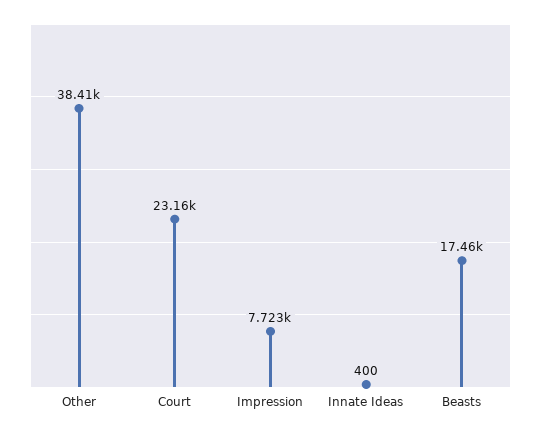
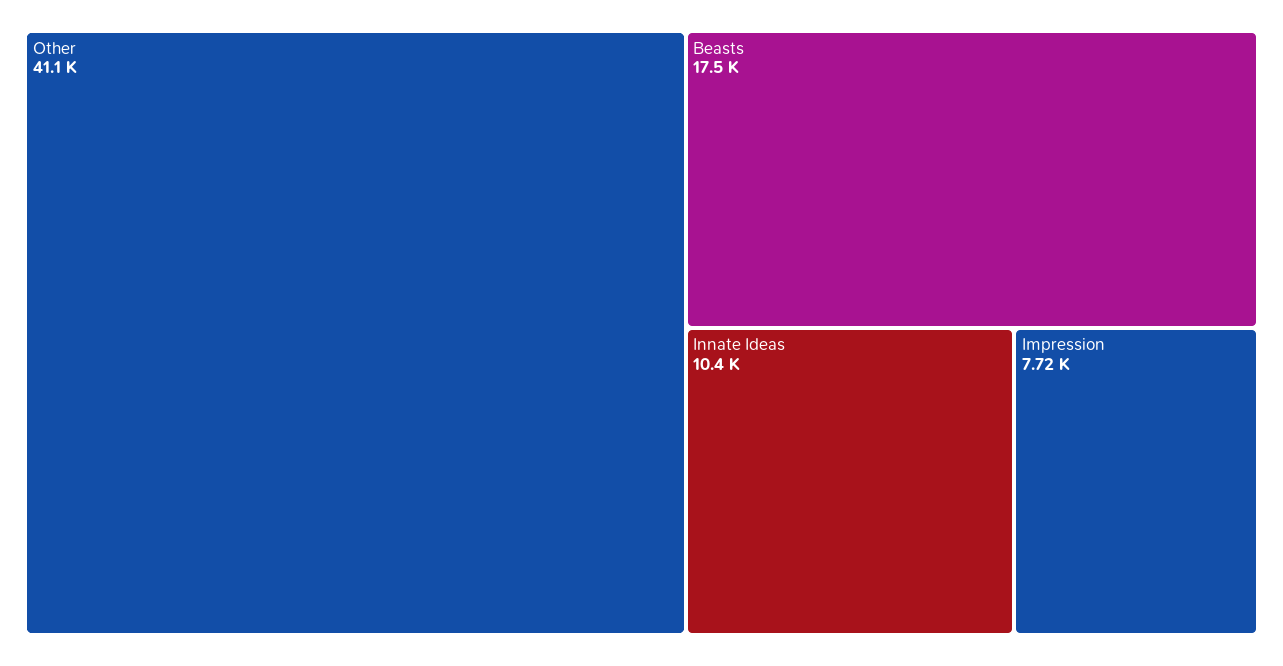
Other: 38410 -> 41100
Court: 23160 -> none
Innate Ideas: 400 -> 10400

